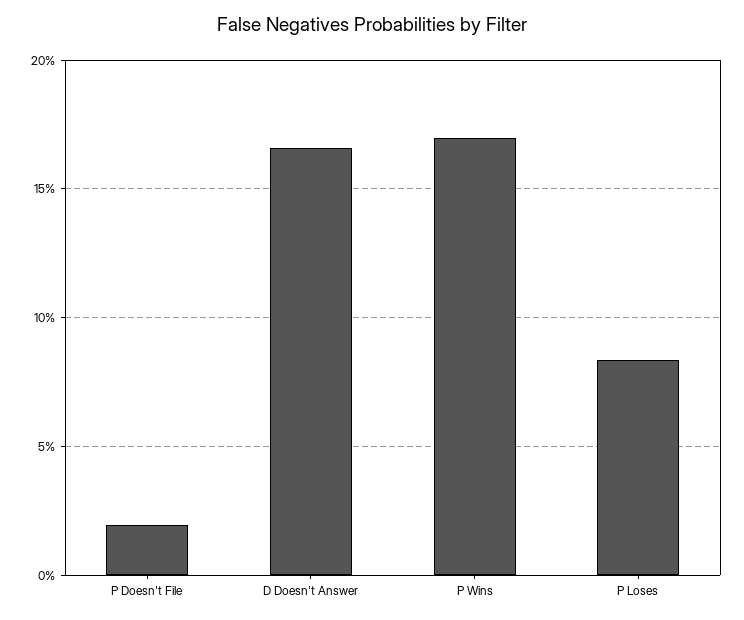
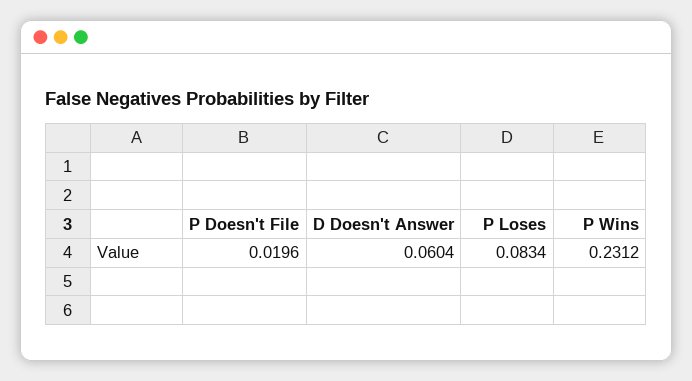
D Doesn't Answer: 0.165 -> 0.0604
P Wins: 0.17 -> 0.2312

